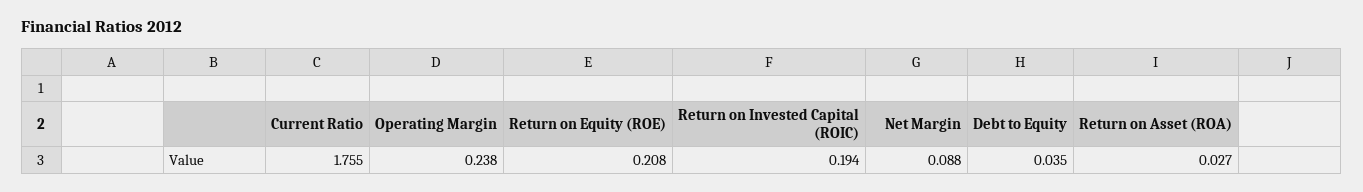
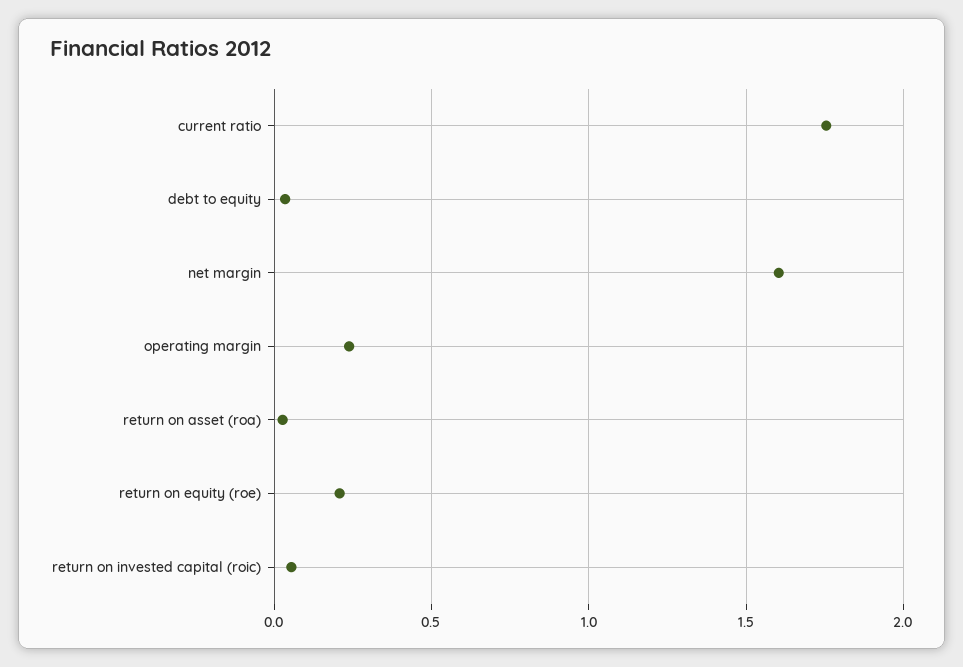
Return on Invested Capital (ROIC): 0.194 -> 0.05
Net Margin: 0.088 -> 1.6

